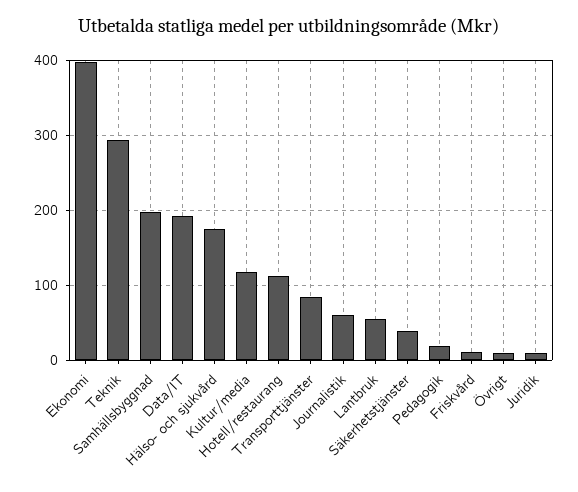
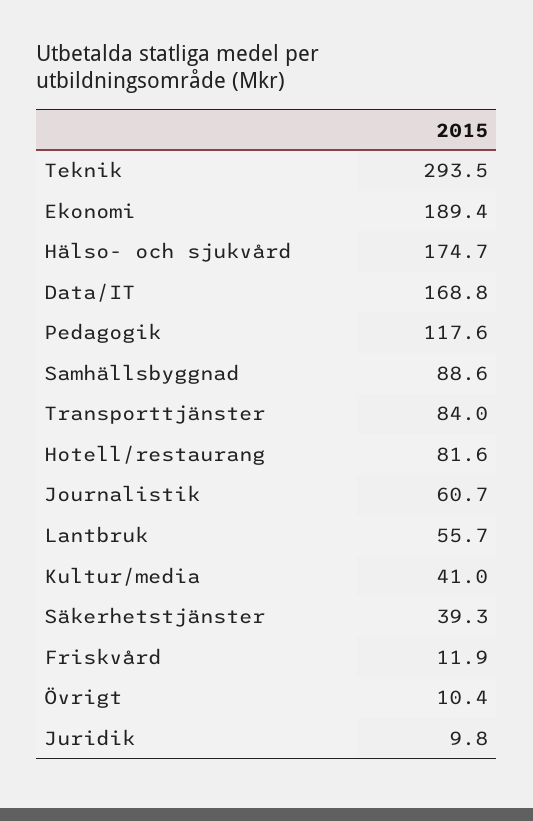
Ekonomi: 400 -> 189.4
Samhällsbyggnad: 200 -> 88.6
Data/IT: 190 -> 168.8
Kultur/media: 120 -> 41
Hotell/restaurang: 110 -> 81.6
Pedagogik: 20 -> 117.6

